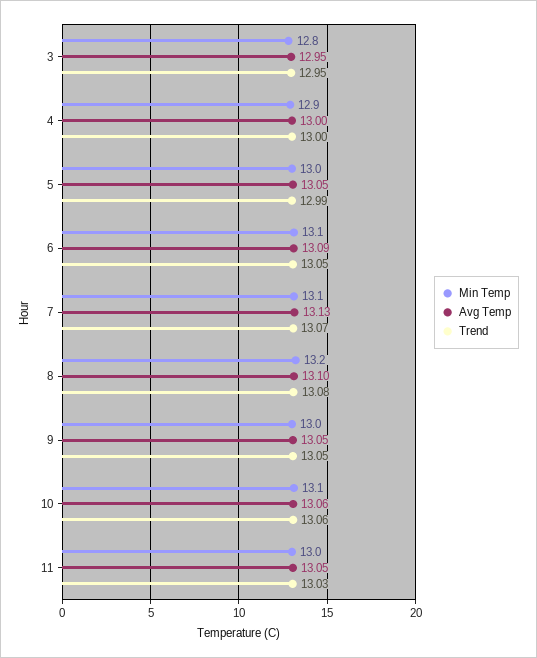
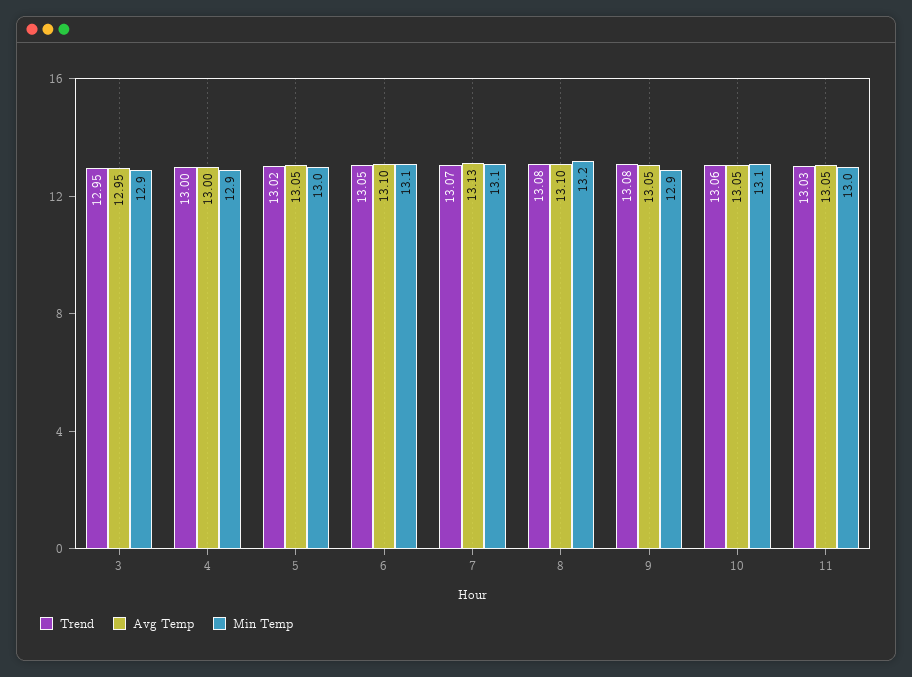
Min Temp, 3: 12.8 -> 12.9
Trend, 5: 12.99 -> 13.02
Avg Temp, 6: 13.09 -> 13.1
Min Temp, 9: 13 -> 12.9
Trend, 9: 13.05 -> 13.08
Avg Temp, 10: 13.06 -> 13.05

